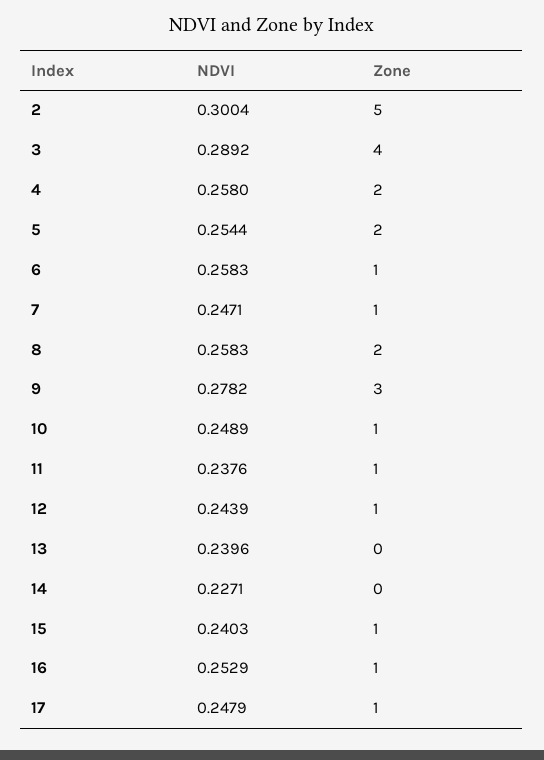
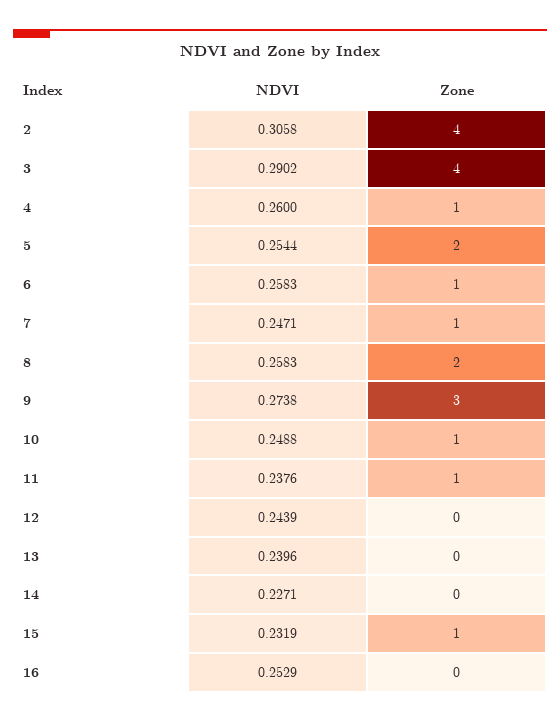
NDVI, 2: 0.3004 -> 0.3058
Zone, 2: 5 -> 4
NDVI, 3: 0.2892 -> 0.2902
NDVI, 4: 0.258 -> 0.26
Zone, 4: 2 -> 1
NDVI, 9: 0.2782 -> 0.2738
NDVI, 10: 0.2489 -> 0.2488
Zone, 12: 1 -> 0
NDVI, 15: 0.2403 -> 0.2319
Zone, 16: 1 -> 0
NDVI, 17: 0.2479 -> none
Zone, 17: 1 -> none

